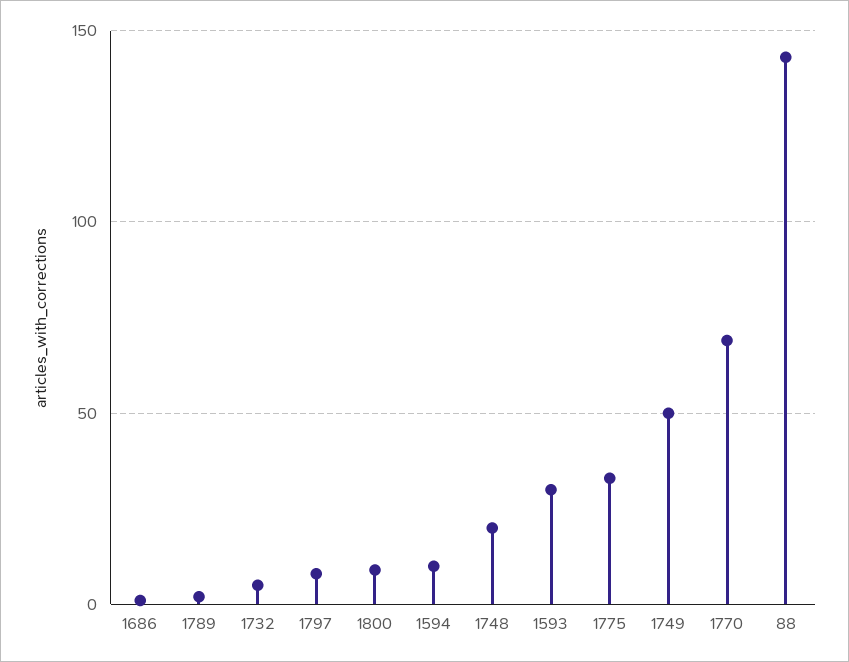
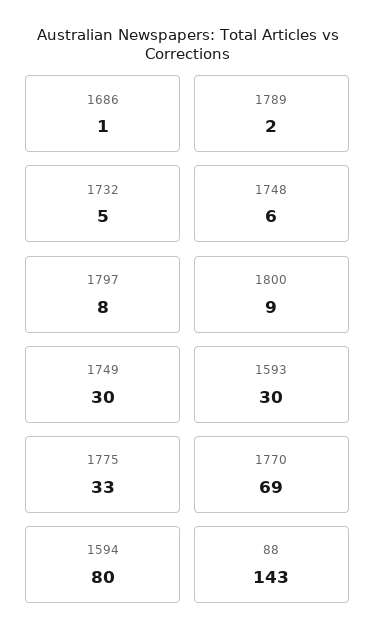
1594: 10 -> 80
1748: 20 -> 6
1749: 50 -> 30

